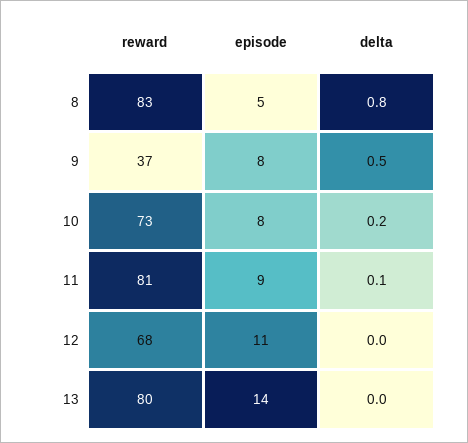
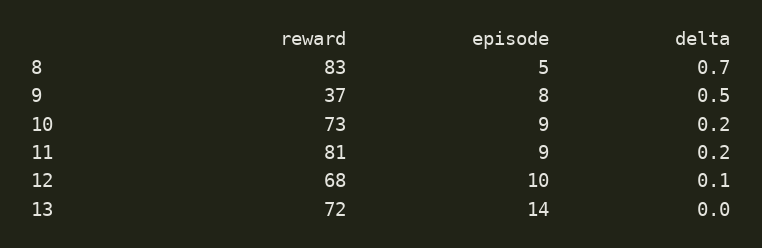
delta, 8: 0.8 -> 0.7
episode, 10: 8 -> 9
delta, 11: 0.1 -> 0.2
episode, 12: 11 -> 10
delta, 12: 0 -> 0.1
reward, 13: 80 -> 72

